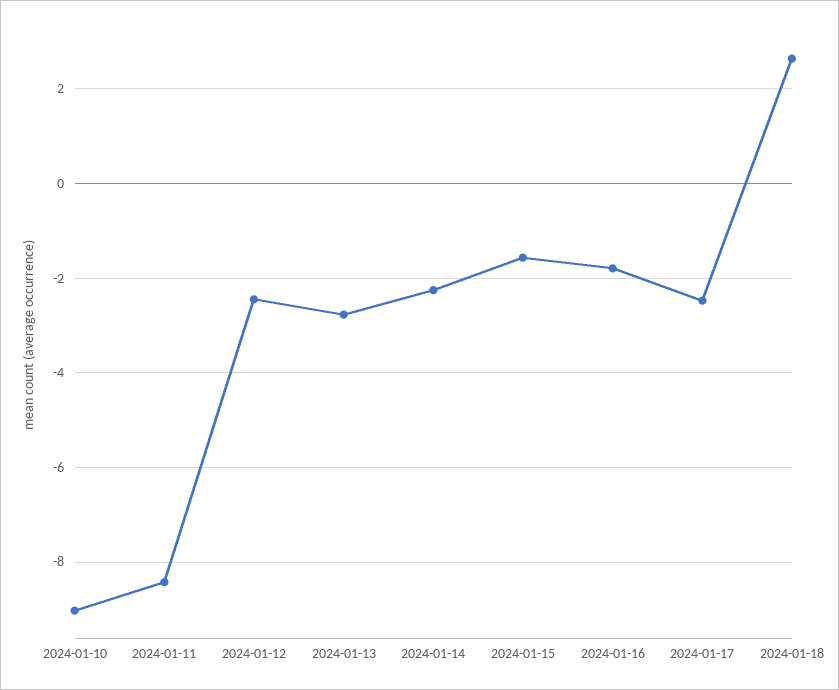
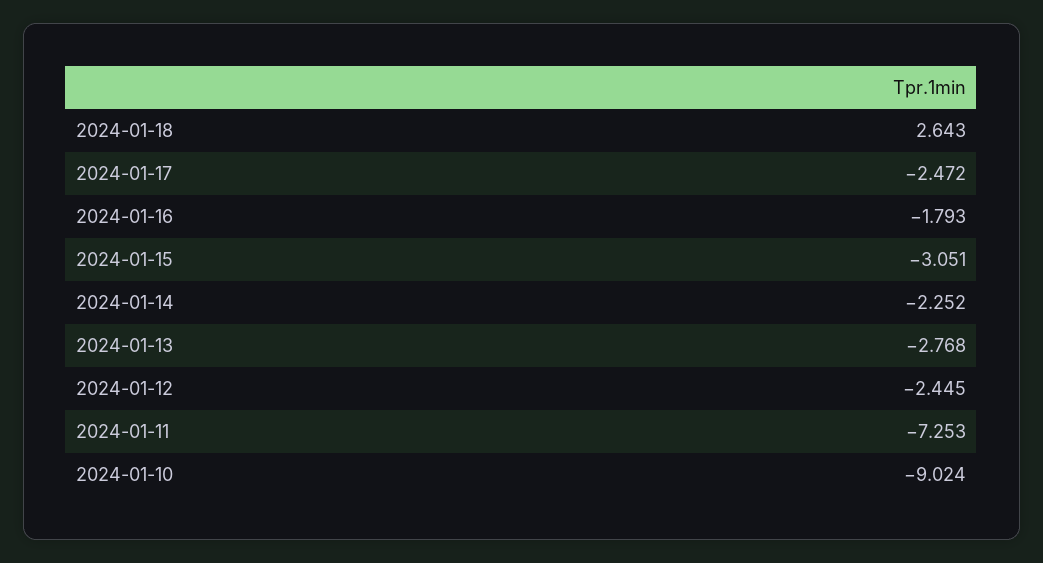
2024-01-11: -8.4 -> -7.253
2024-01-15: -1.6 -> -3.051

